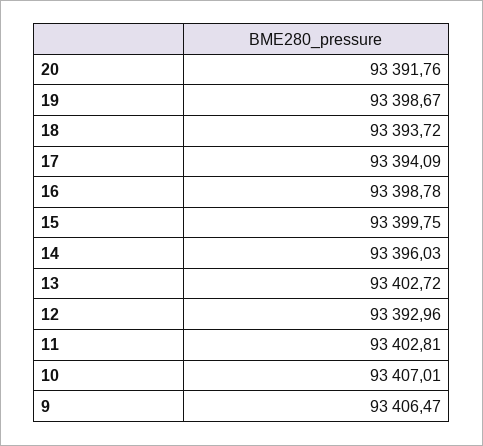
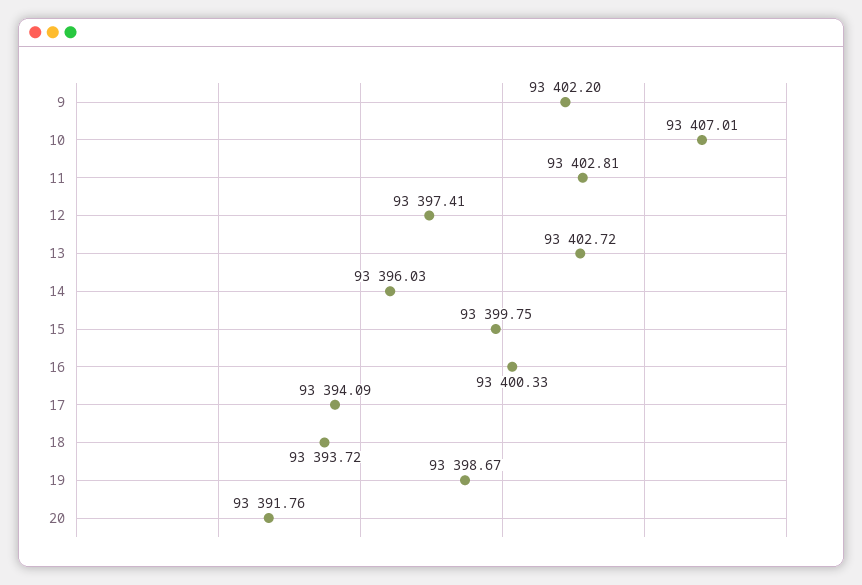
16: 93398.78 -> 93400.33
12: 93392.96 -> 93397.41
9: 93406.47 -> 93402.2

